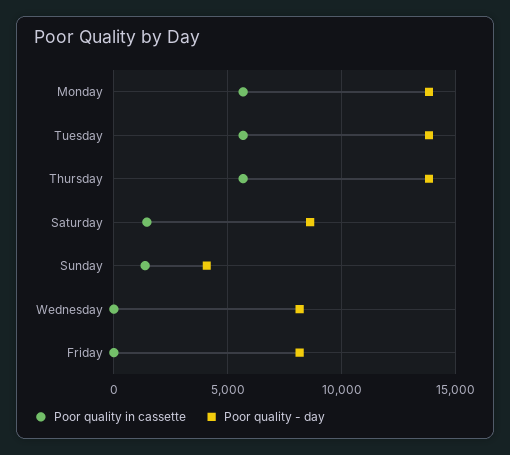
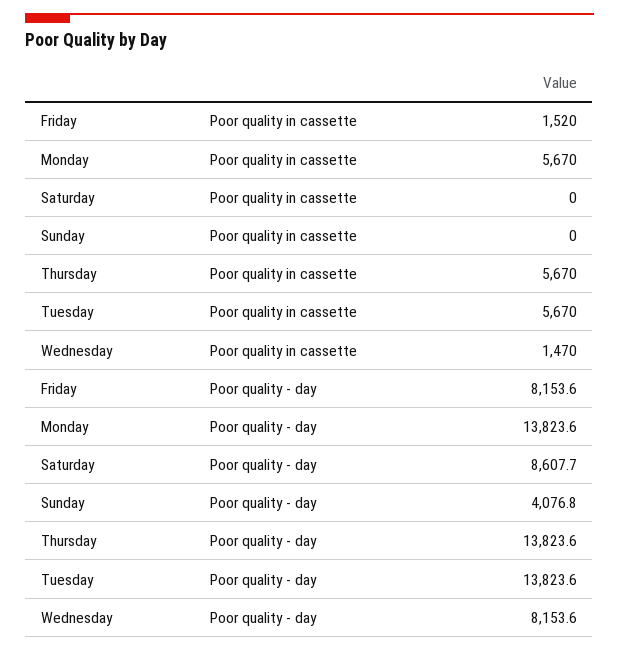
Poor quality in cassette, Saturday: 1500 -> 0
Poor quality in cassette, Sunday: 1500 -> 0
Poor quality in cassette, Wednesday: 0 -> 1470
Poor quality in cassette, Friday: 0 -> 1520

